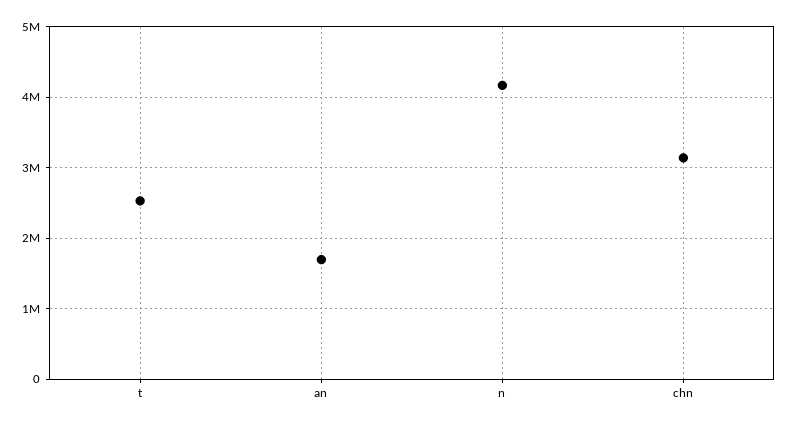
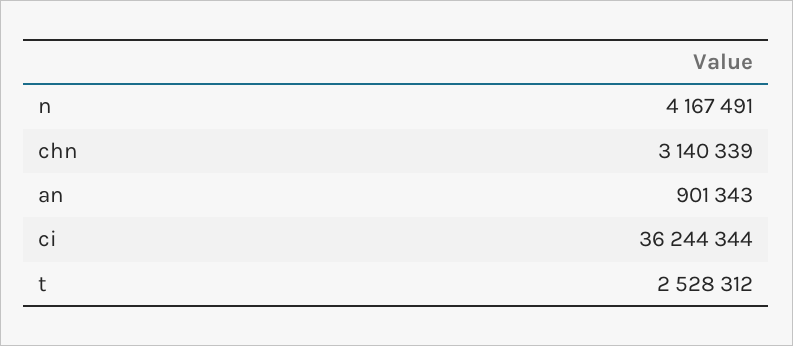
an: 1700000 -> 901343
ci: none -> 36244344

